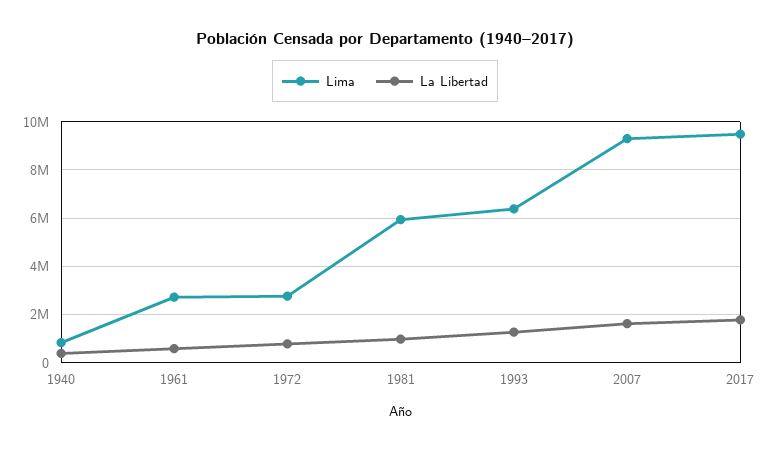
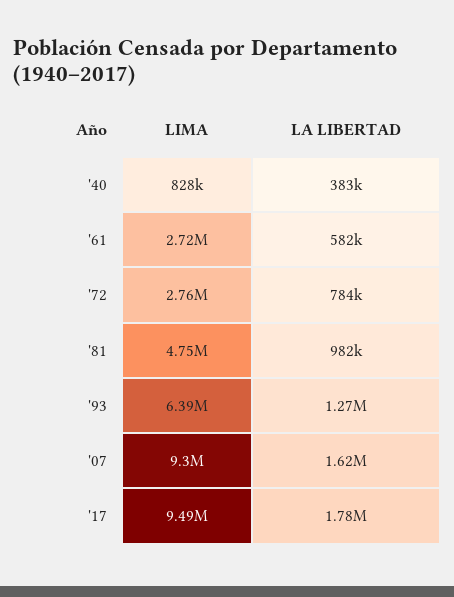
Lima, 1981: 6000000 -> 4750000

